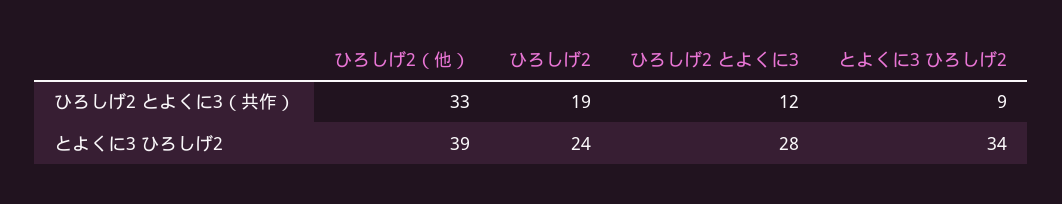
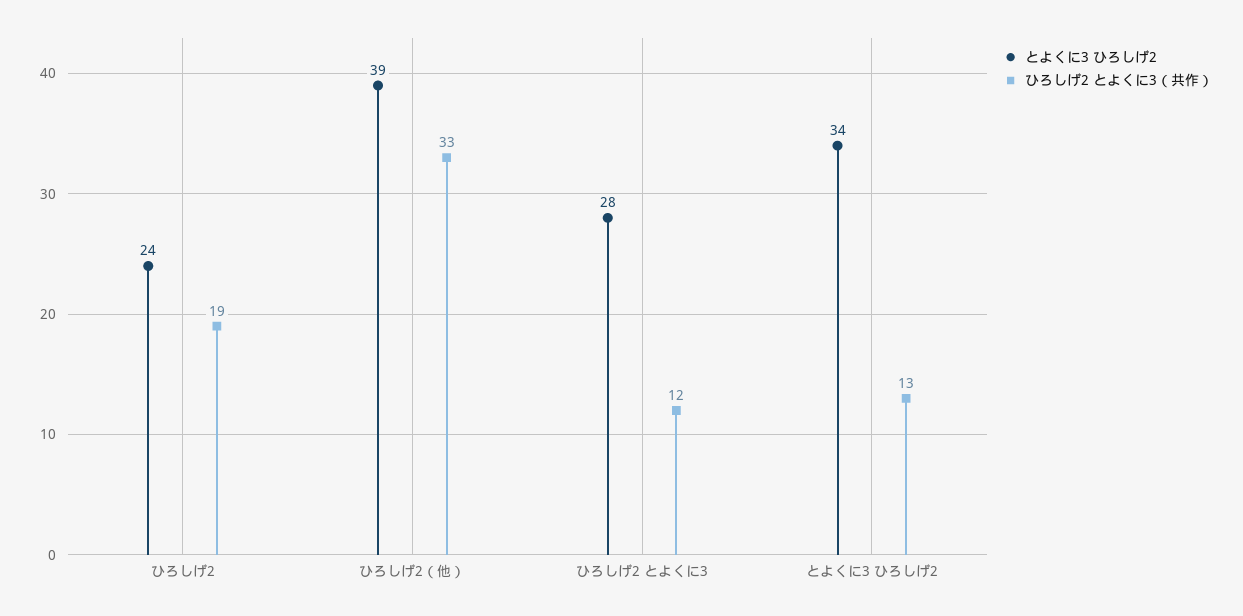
ひろしげ2 とよくに3（共作）, とよくに3 ひろしげ2: 9 -> 13

